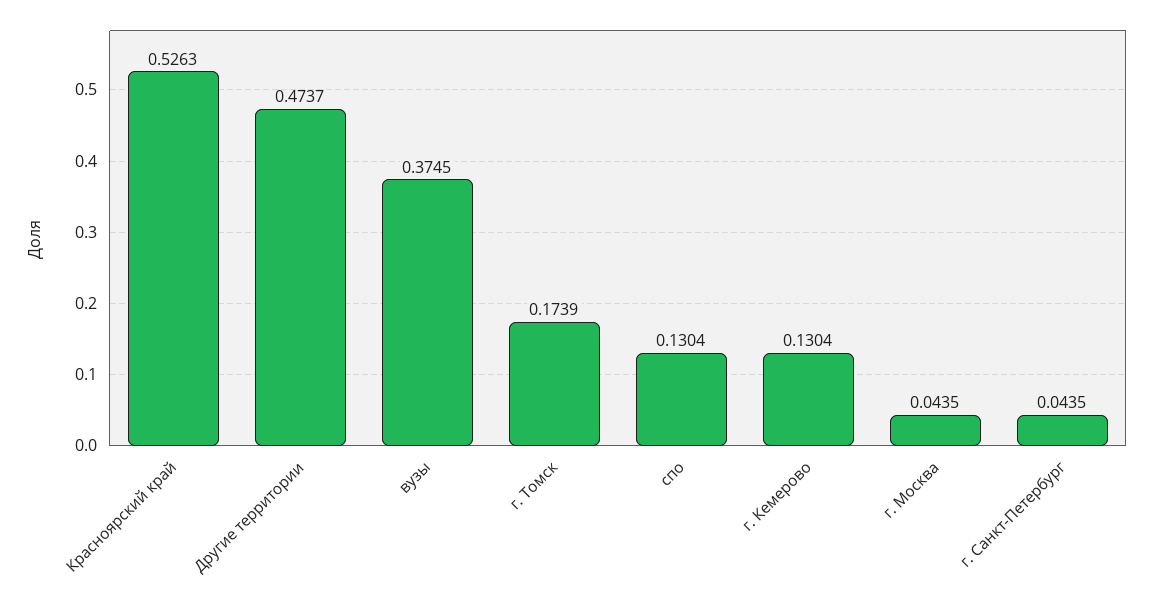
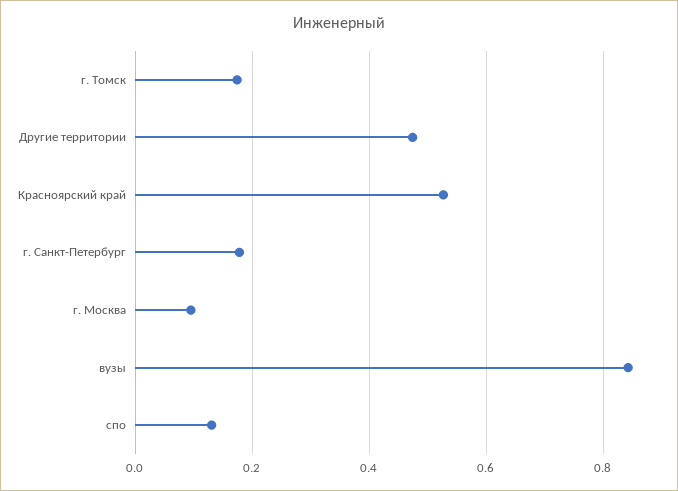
вузы: 0.3745 -> 0.84
г. Кемерово: 0.1304 -> none
г. Москва: 0.0435 -> 0.1
г. Санкт-Петербург: 0.0435 -> 0.18

